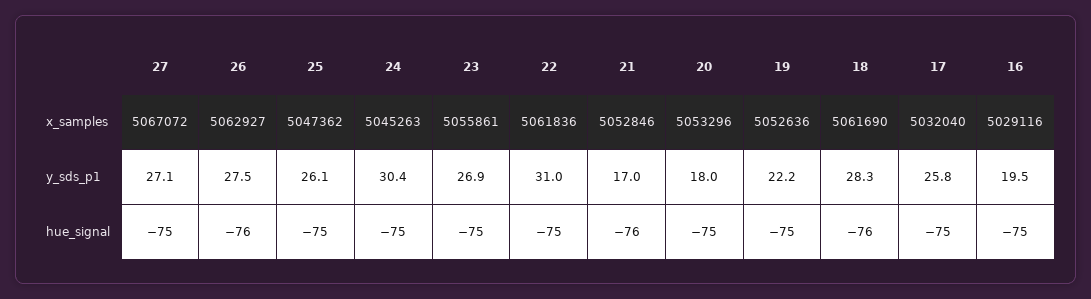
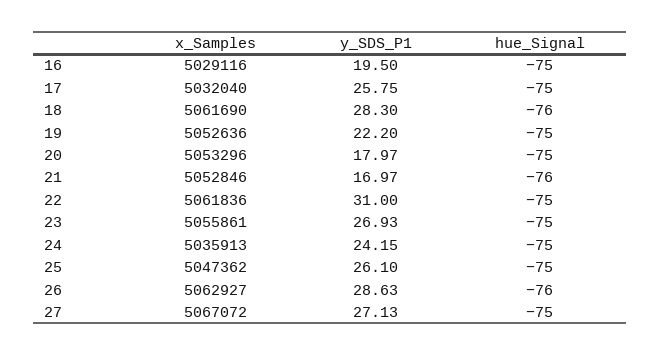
24, x_samples: 5045263 -> 5035913
26, y_sds_p1: 27.5 -> 28.63
24, y_sds_p1: 30.4 -> 24.15

